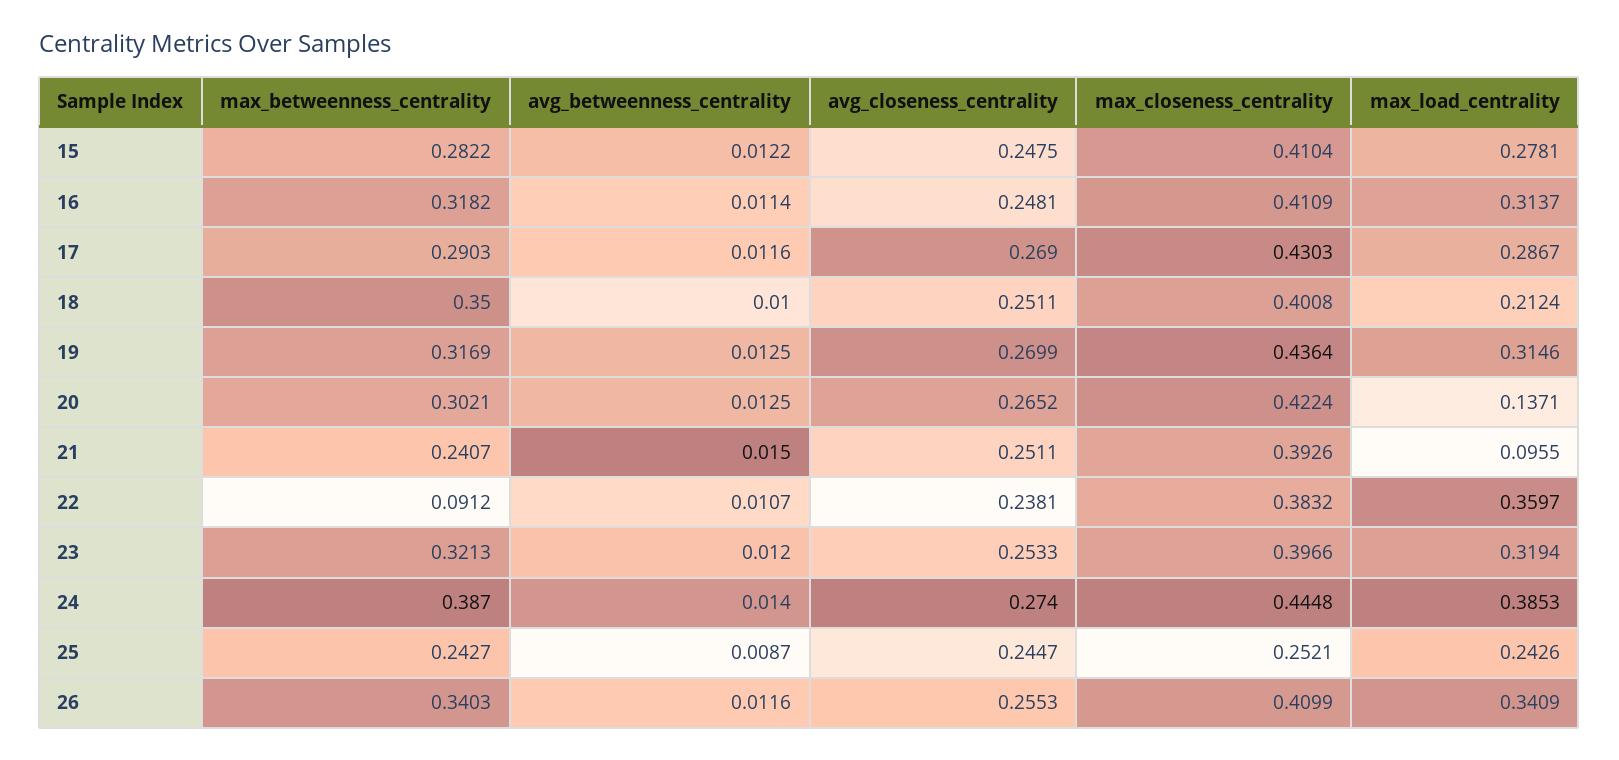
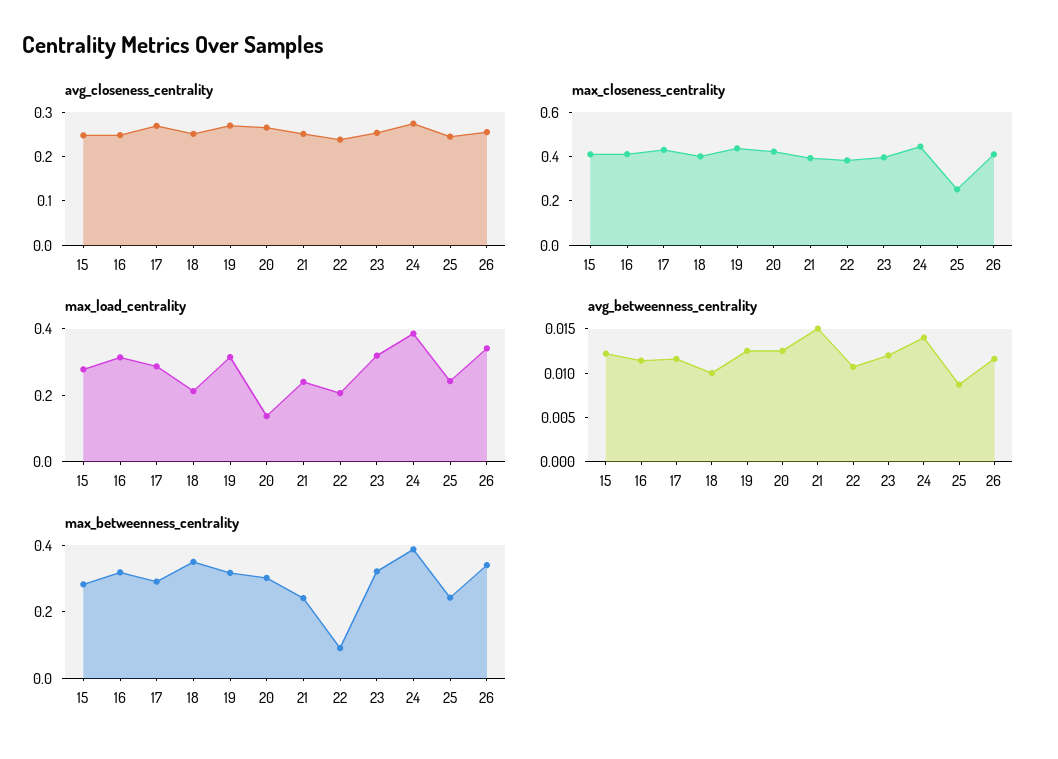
max_load_centrality, 21: 0.0955 -> 0.25
max_load_centrality, 22: 0.3597 -> 0.2

